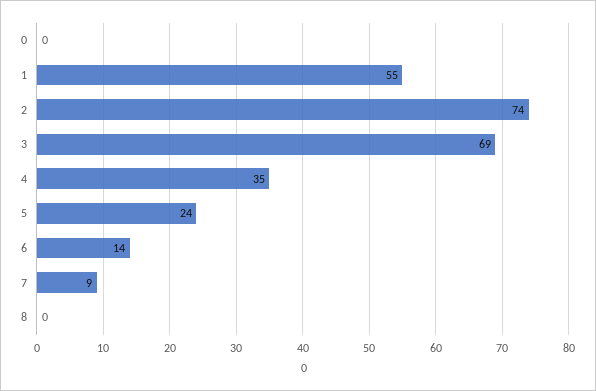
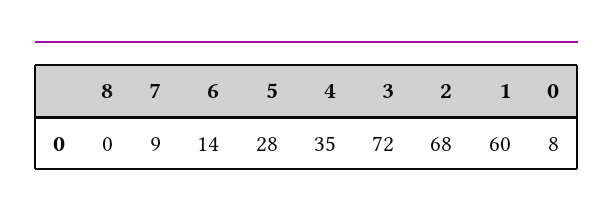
0: 0 -> 8
1: 55 -> 60
2: 74 -> 68
3: 69 -> 72
5: 24 -> 28

